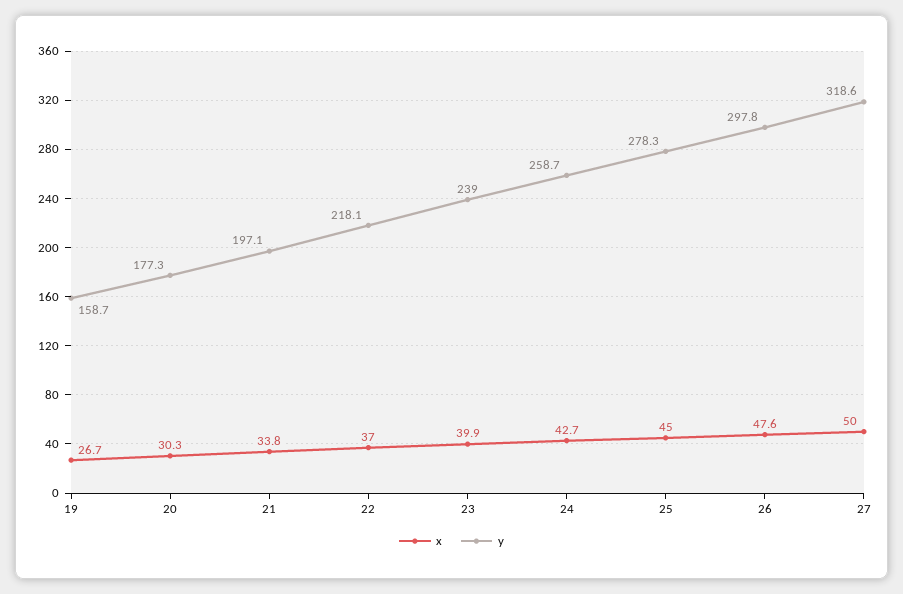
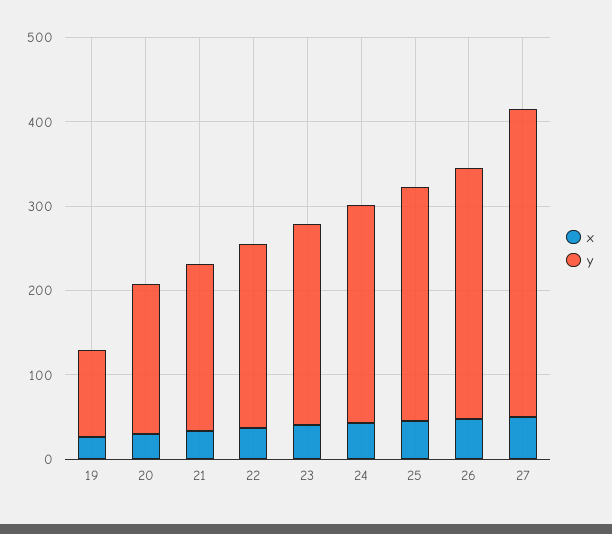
y, 19: 158.7 -> 100
y, 27: 318.6 -> 360

